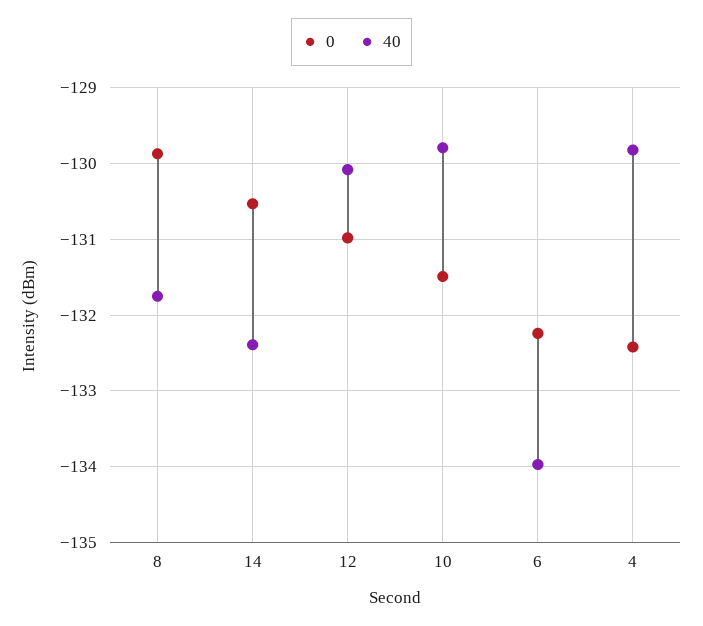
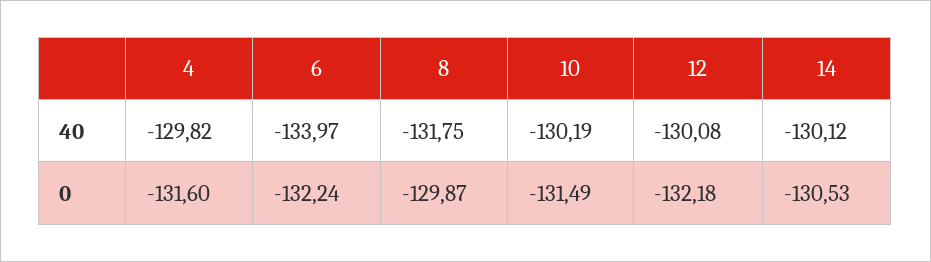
40, 14: -132.4 -> -130.12
0, 12: -131 -> -132.18
40, 10: -129.8 -> -130.19
0, 4: -132.4 -> -131.6

